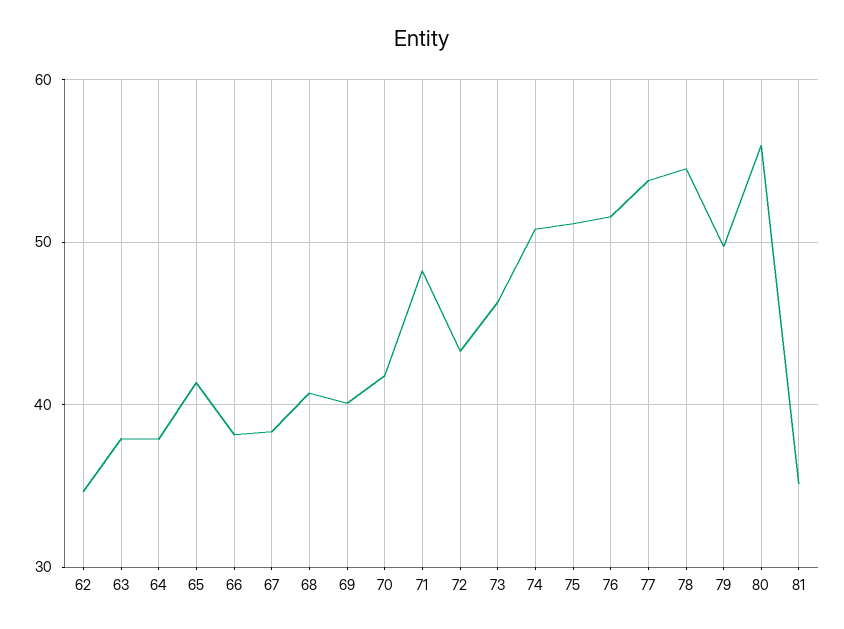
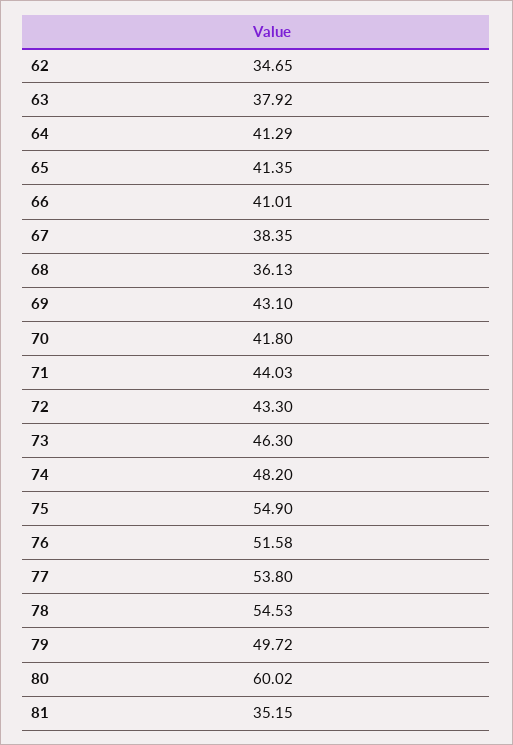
64: 38 -> 41.29
66: 38 -> 41.01
68: 41 -> 36.13
69: 40 -> 43.1
71: 48 -> 44.03
74: 51 -> 48.2
75: 51 -> 54.9
80: 56 -> 60.02

